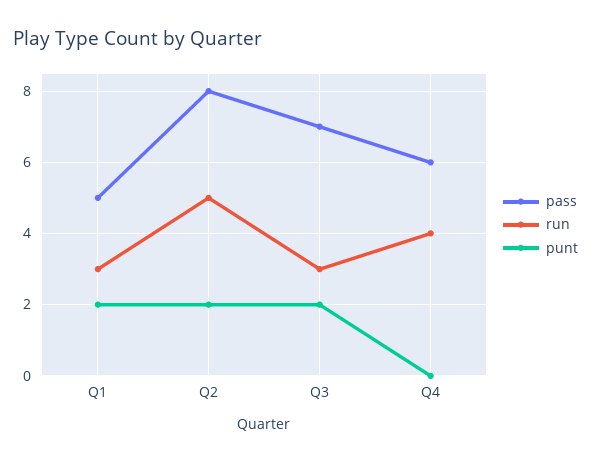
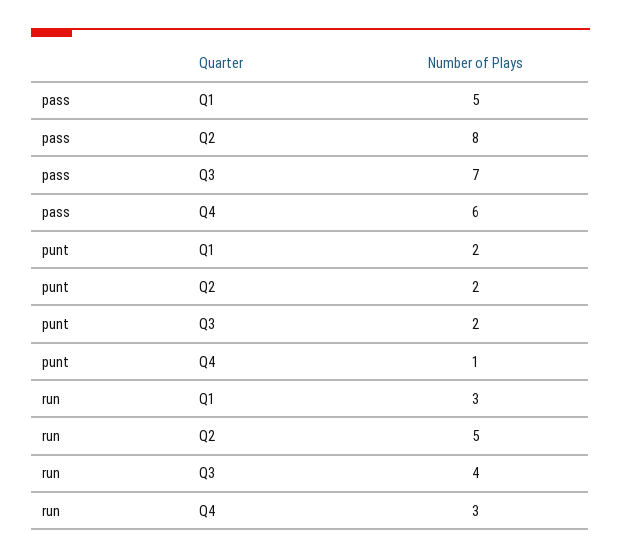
run, Q3: 3 -> 4
run, Q4: 4 -> 3
punt, Q4: 0 -> 1

